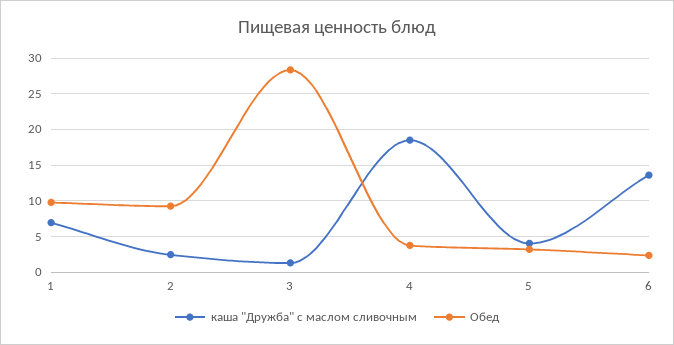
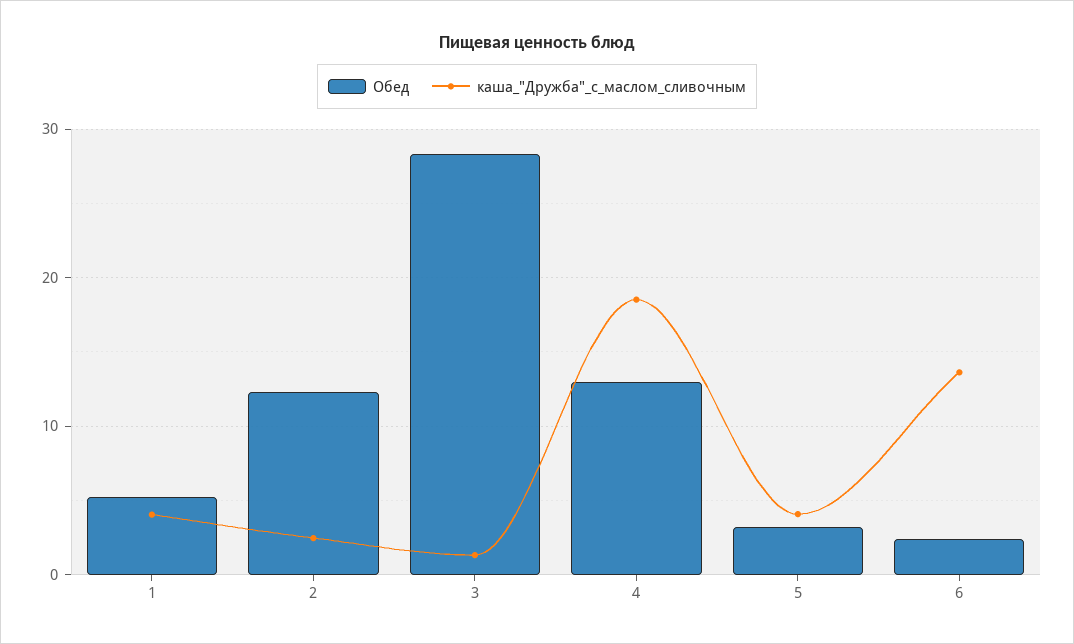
каша "Дружба" с маслом сливочным, 1: 7 -> 4
Обед, 1: 10 -> 5
Обед, 2: 9 -> 12
Обед, 4: 4 -> 13

